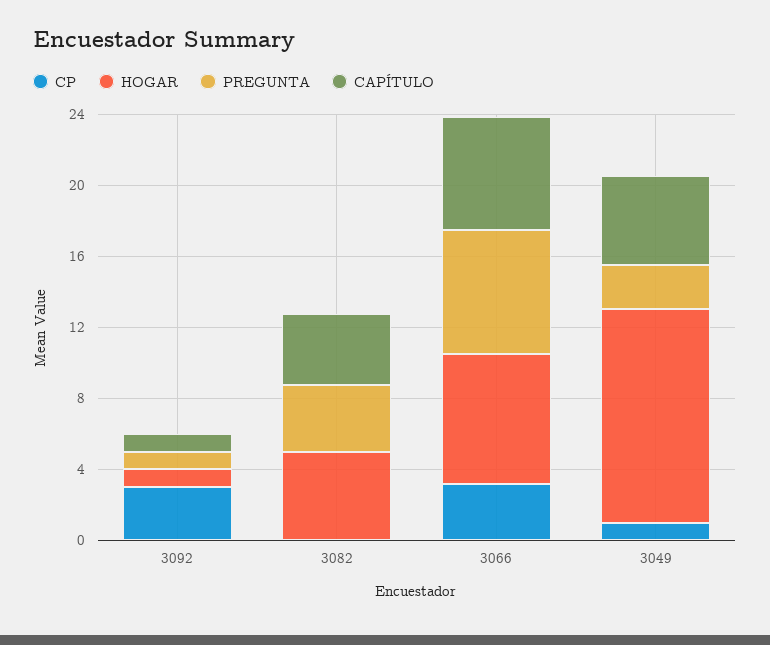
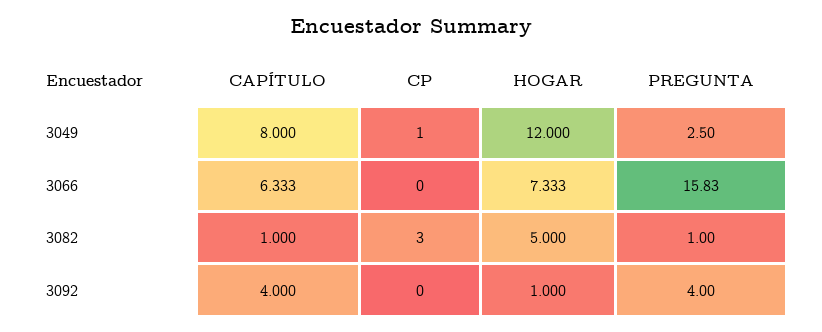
CP, 3092: 3 -> 0
PREGUNTA, 3092: 1 -> 4
CAPÍTULO, 3092: 1 -> 4
CP, 3082: 0 -> 3
PREGUNTA, 3082: 4 -> 1
CAPÍTULO, 3082: 4 -> 1
CP, 3066: 3 -> 0
PREGUNTA, 3066: 7 -> 15.83
CAPÍTULO, 3049: 5 -> 8

